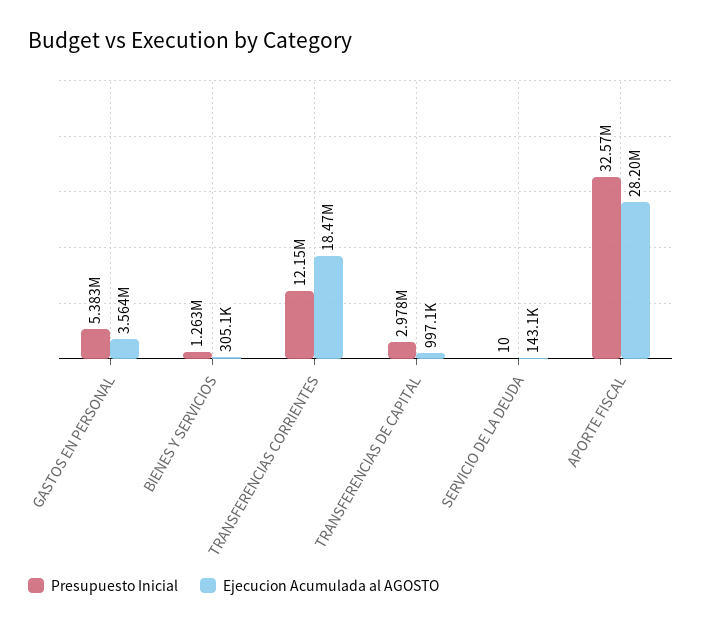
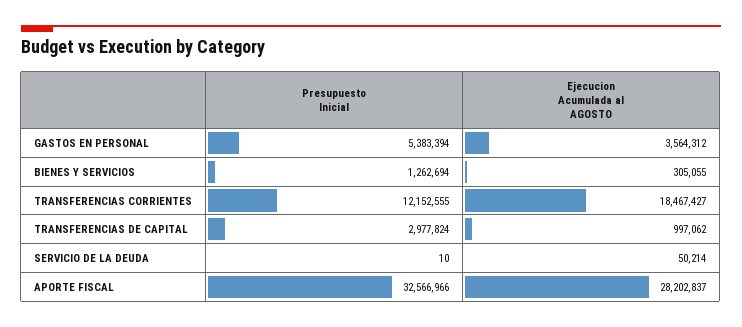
Ejecucion Acumulada al AGOSTO, SERVICIO DE LA DEUDA: 143100 -> 50214

